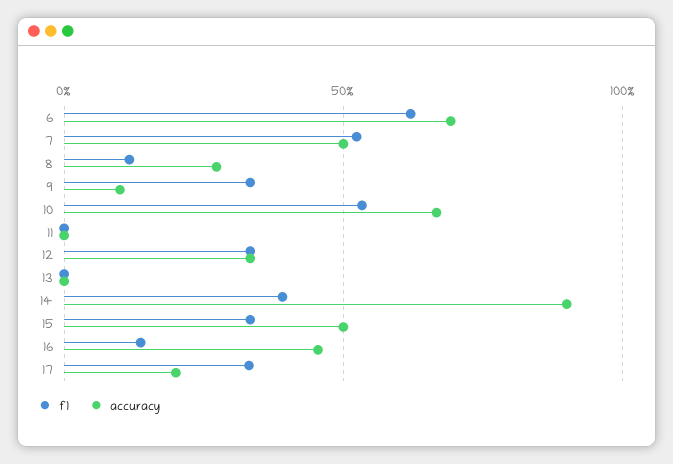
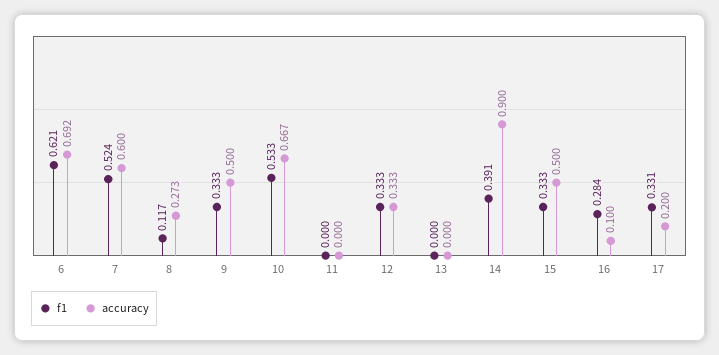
accuracy, 7: 0.5 -> 0.6
accuracy, 9: 0.1 -> 0.5
f1, 16: 0.15 -> 0.284
accuracy, 16: 0.45 -> 0.1

